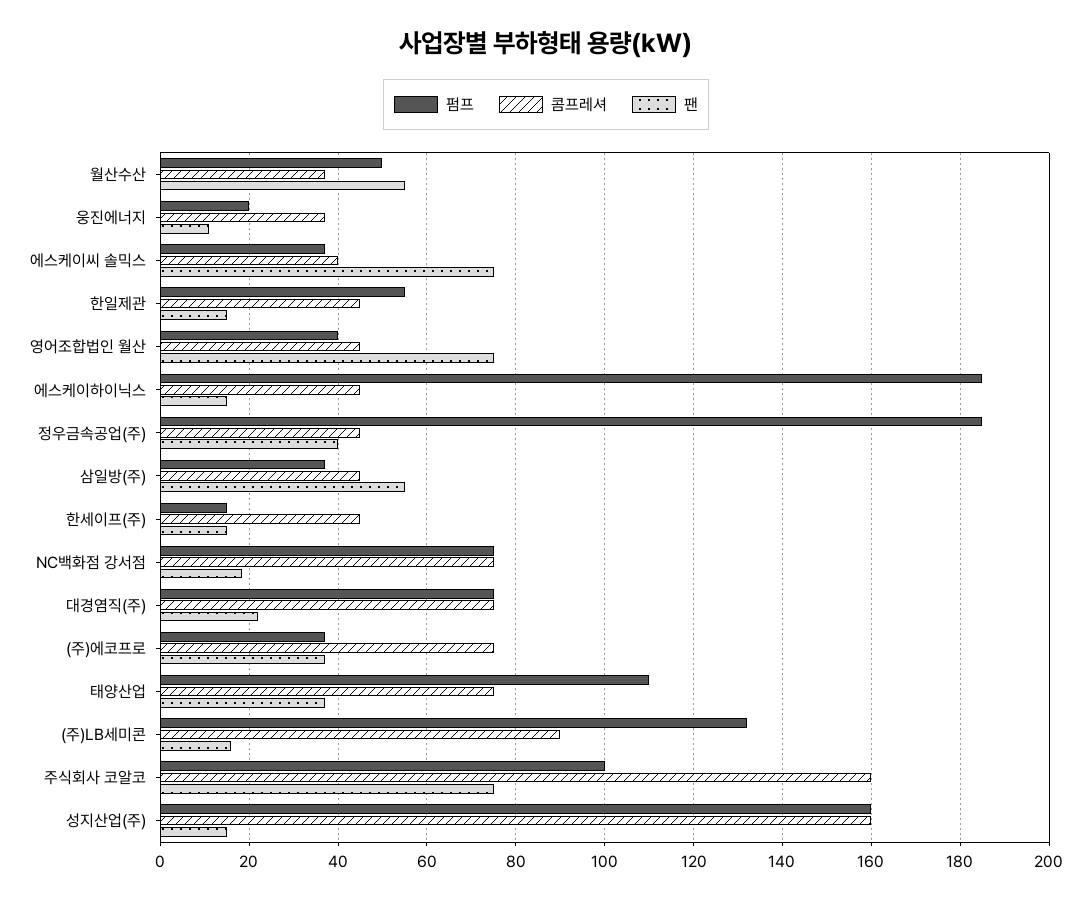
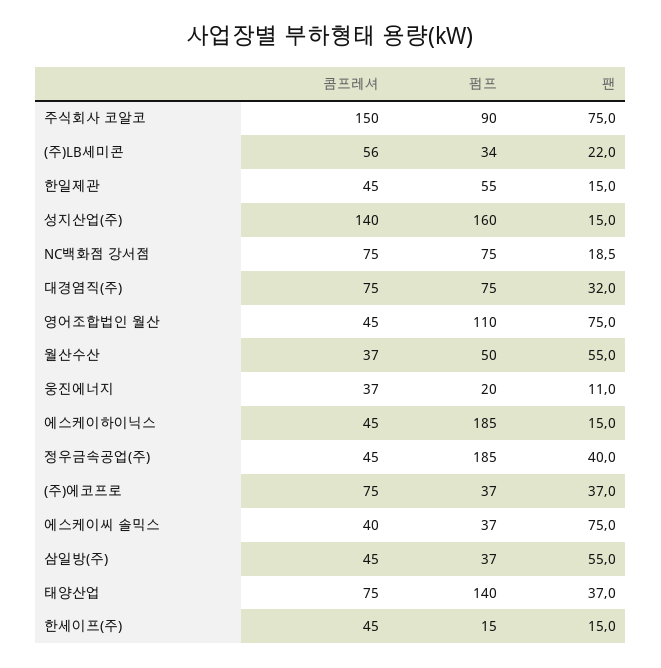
펌프, 영어조합법인 월산: 40 -> 110
팬, 대경염직(주): 22 -> 32
펌프, 태양산업: 110 -> 140
펌프, (주)LB세미콘: 132 -> 34
콤프레셔, (주)LB세미콘: 90 -> 56
팬, (주)LB세미콘: 16 -> 22
펌프, 주식회사 코알코: 100 -> 90
콤프레셔, 주식회사 코알코: 160 -> 150
콤프레셔, 성지산업(주): 160 -> 140

